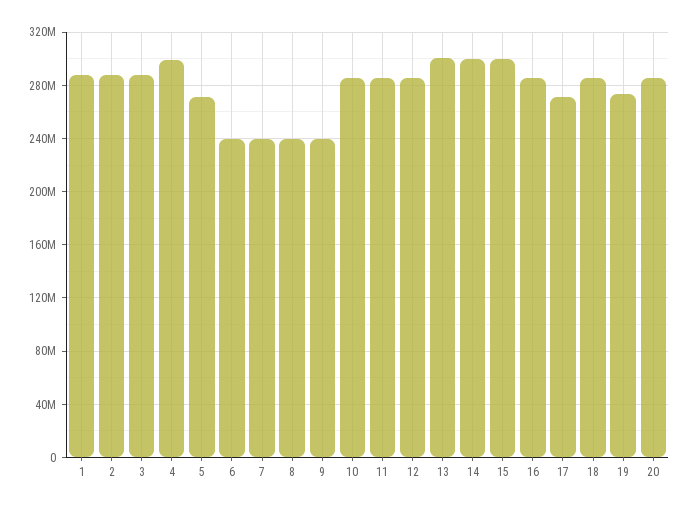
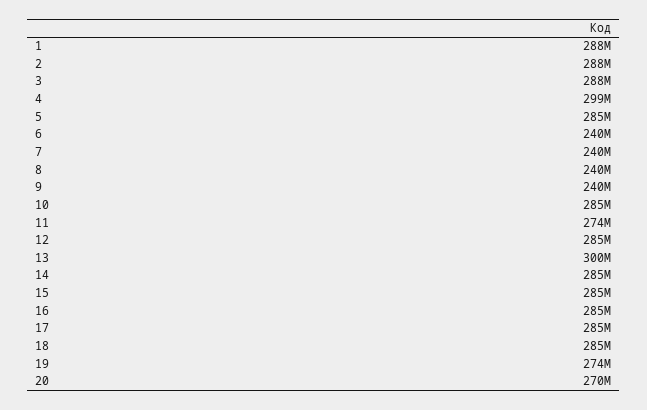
5: 270000000 -> 285000000
11: 285000000 -> 274000000
14: 300000000 -> 285000000
15: 300000000 -> 285000000
17: 270000000 -> 285000000
20: 285000000 -> 270000000

